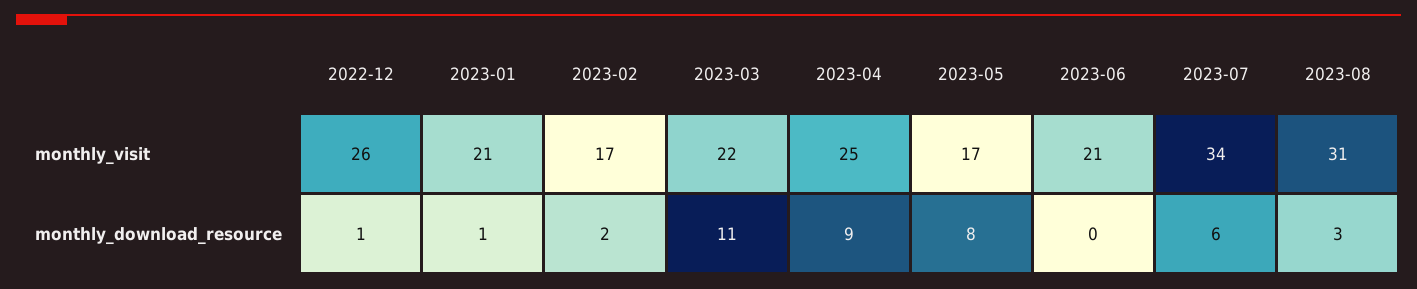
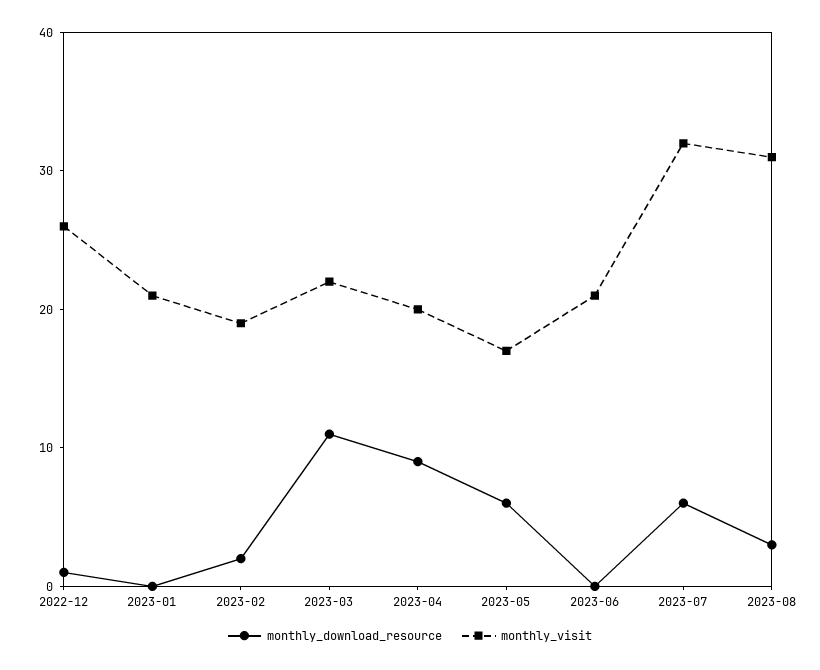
monthly_visit, 2023-02: 17 -> 19
monthly_visit, 2023-04: 25 -> 20
monthly_visit, 2023-07: 34 -> 32
monthly_download_resource, 2023-01: 1 -> 0
monthly_download_resource, 2023-05: 8 -> 6

